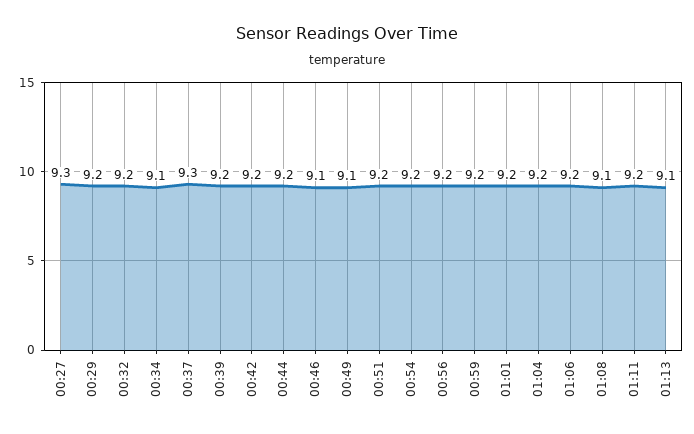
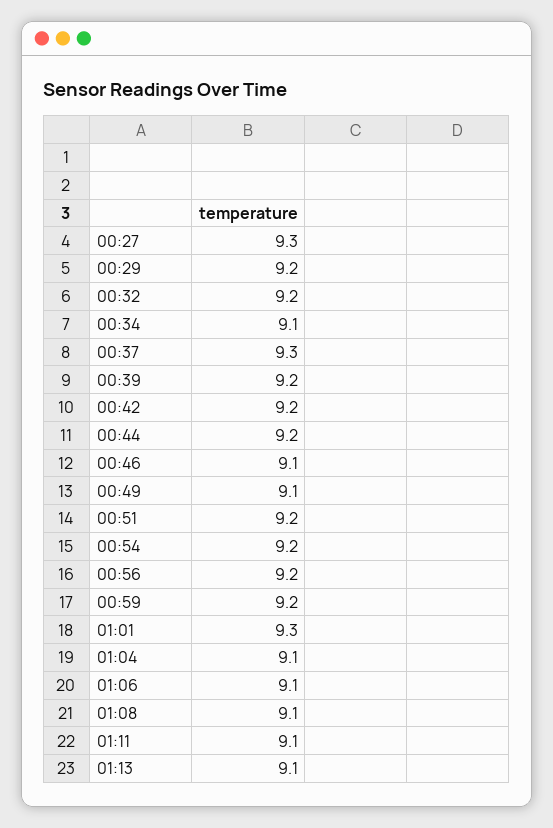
01:01: 9.2 -> 9.3
01:04: 9.2 -> 9.1
01:06: 9.2 -> 9.1
01:11: 9.2 -> 9.1

